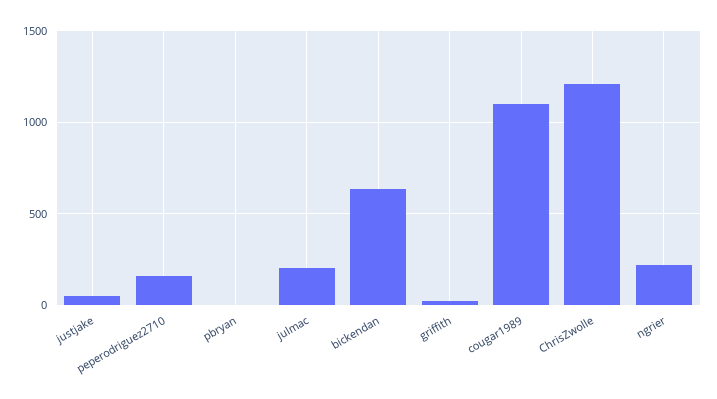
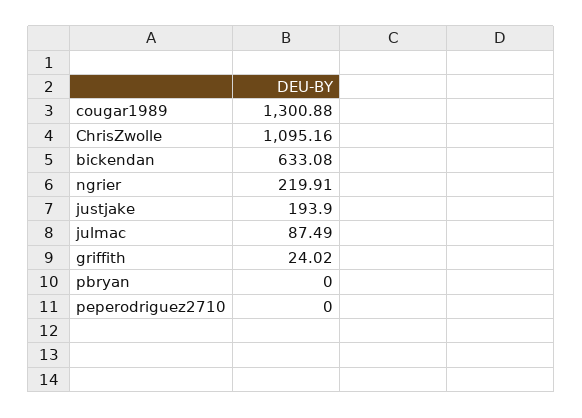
justjake: 50 -> 193.9
peperodriguez2710: 150 -> 0
julmac: 200 -> 87.49
cougar1989: 1100 -> 1300.88
ChrisZwolle: 1200 -> 1095.16

